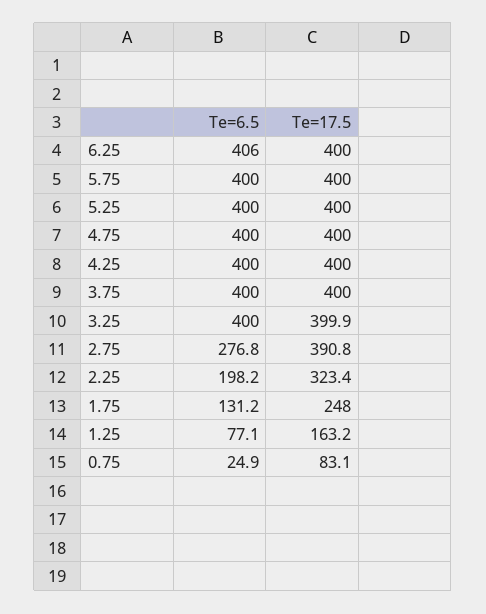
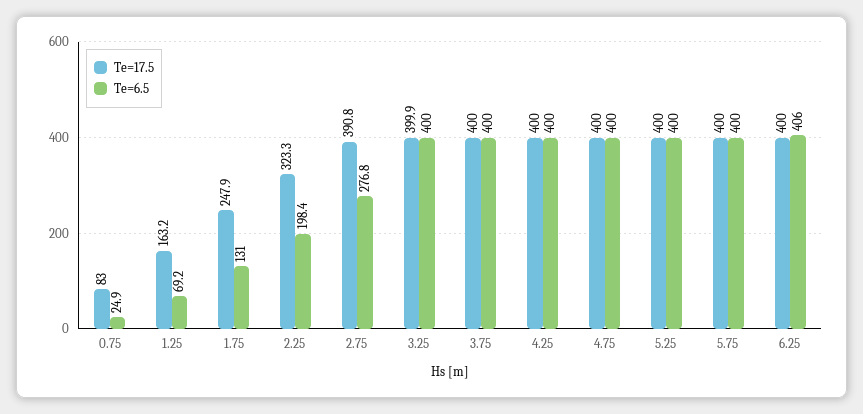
Te=6.5, 2.25: 198.2 -> 198.4
Te=17.5, 2.25: 323.4 -> 323.3
Te=6.5, 1.75: 131.2 -> 131
Te=17.5, 1.75: 248 -> 247.9
Te=6.5, 1.25: 77.1 -> 69.2
Te=17.5, 0.75: 83.1 -> 83

